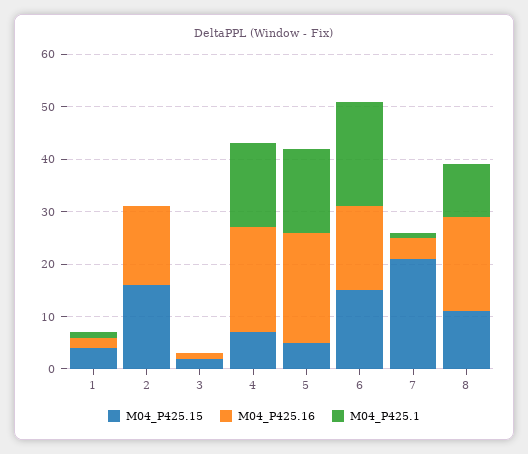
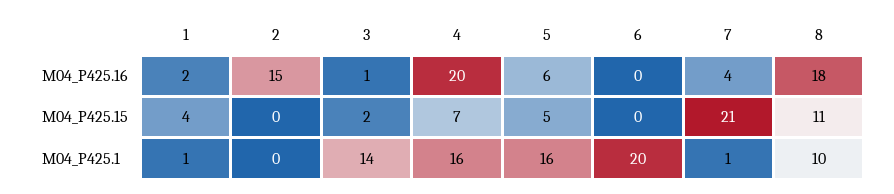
M04_P425.15, 2: 15 -> 0
M04_P425.1, 3: 0 -> 14
M04_P425.16, 5: 20 -> 6
M04_P425.15, 6: 15 -> 0
M04_P425.16, 6: 15 -> 0

